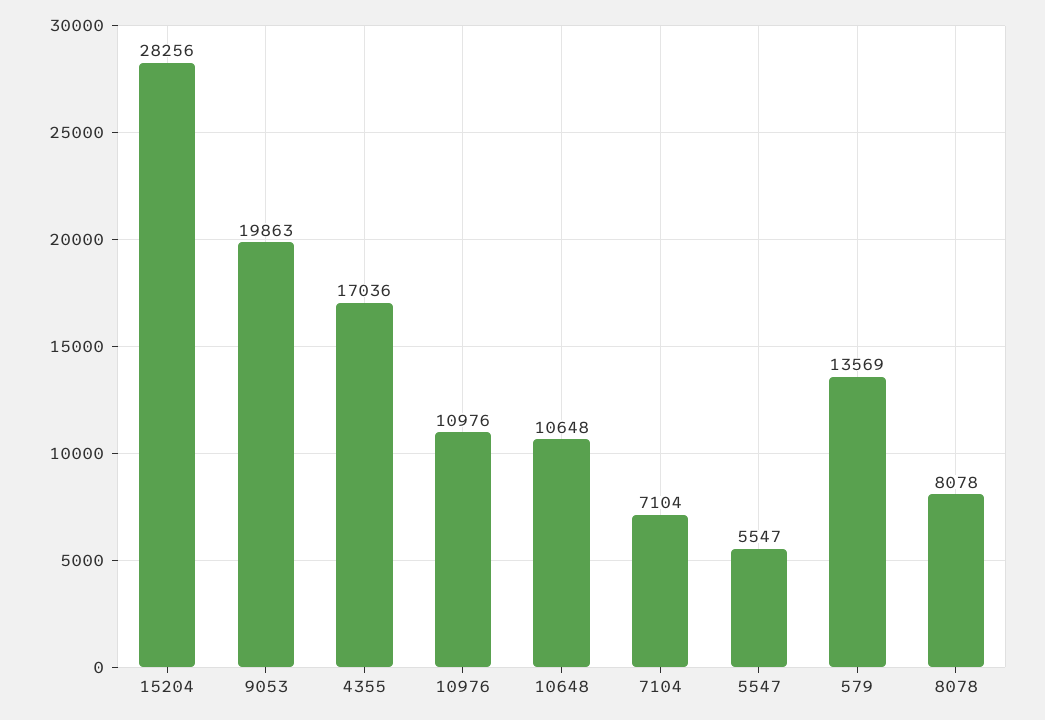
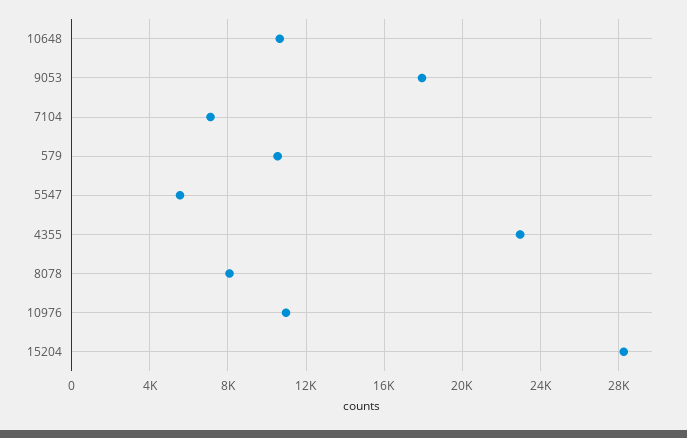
9053: 19863 -> 18000
4355: 17036 -> 23000
579: 13569 -> 10500

